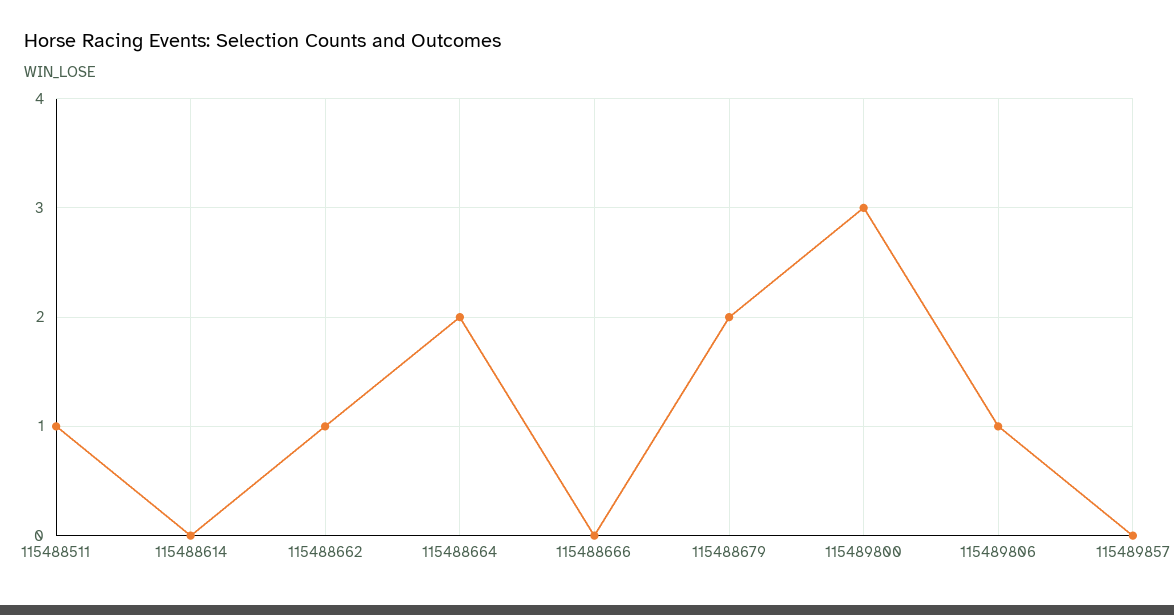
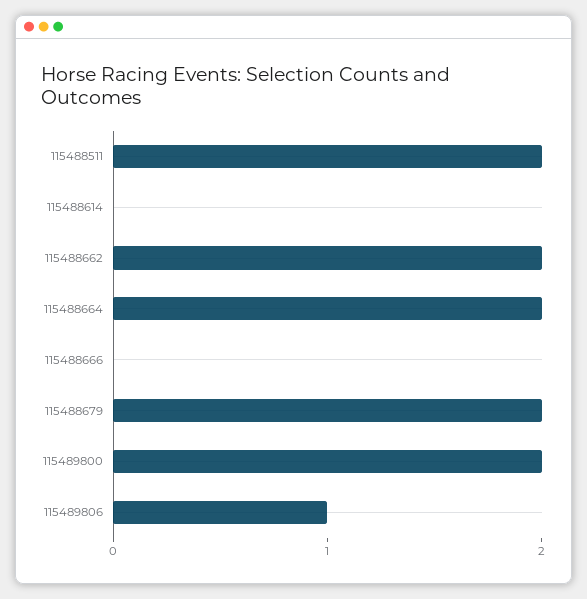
115488511: 1 -> 2
115488662: 1 -> 2
115489800: 3 -> 2
115489857: 0 -> none

